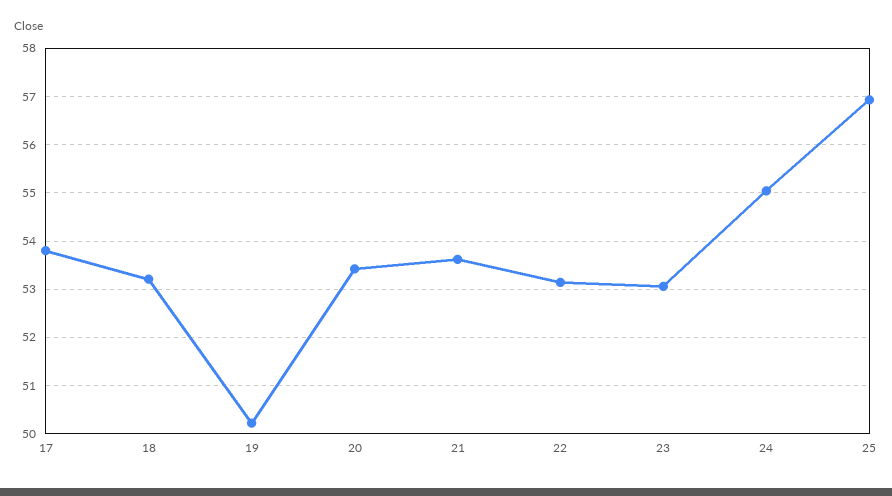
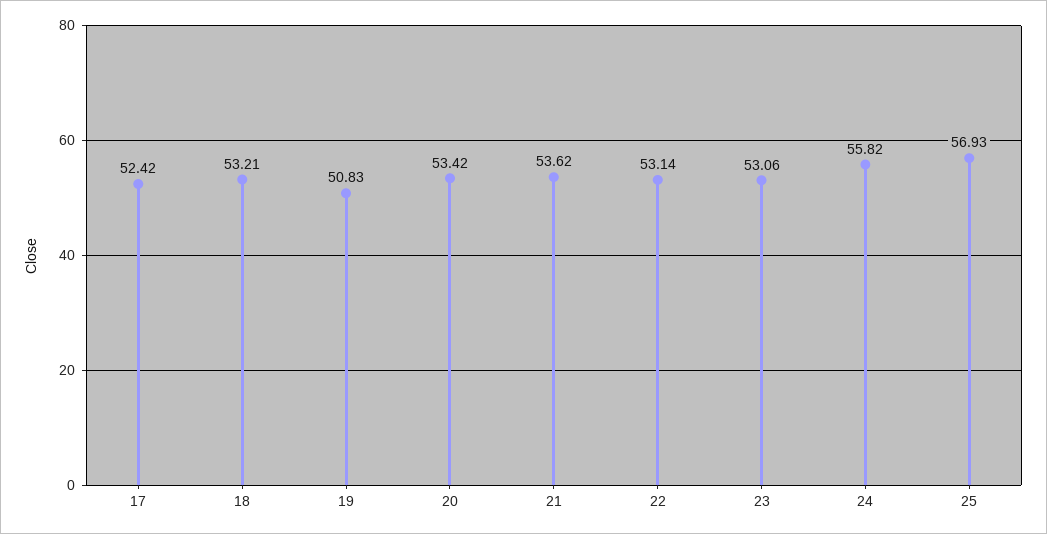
17: 53.8 -> 52.42
19: 50.2 -> 50.83
24: 55 -> 55.82

